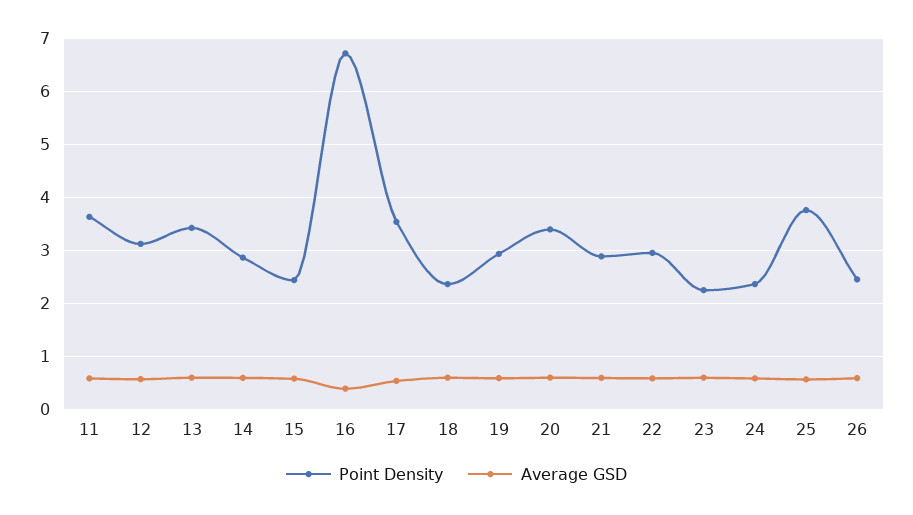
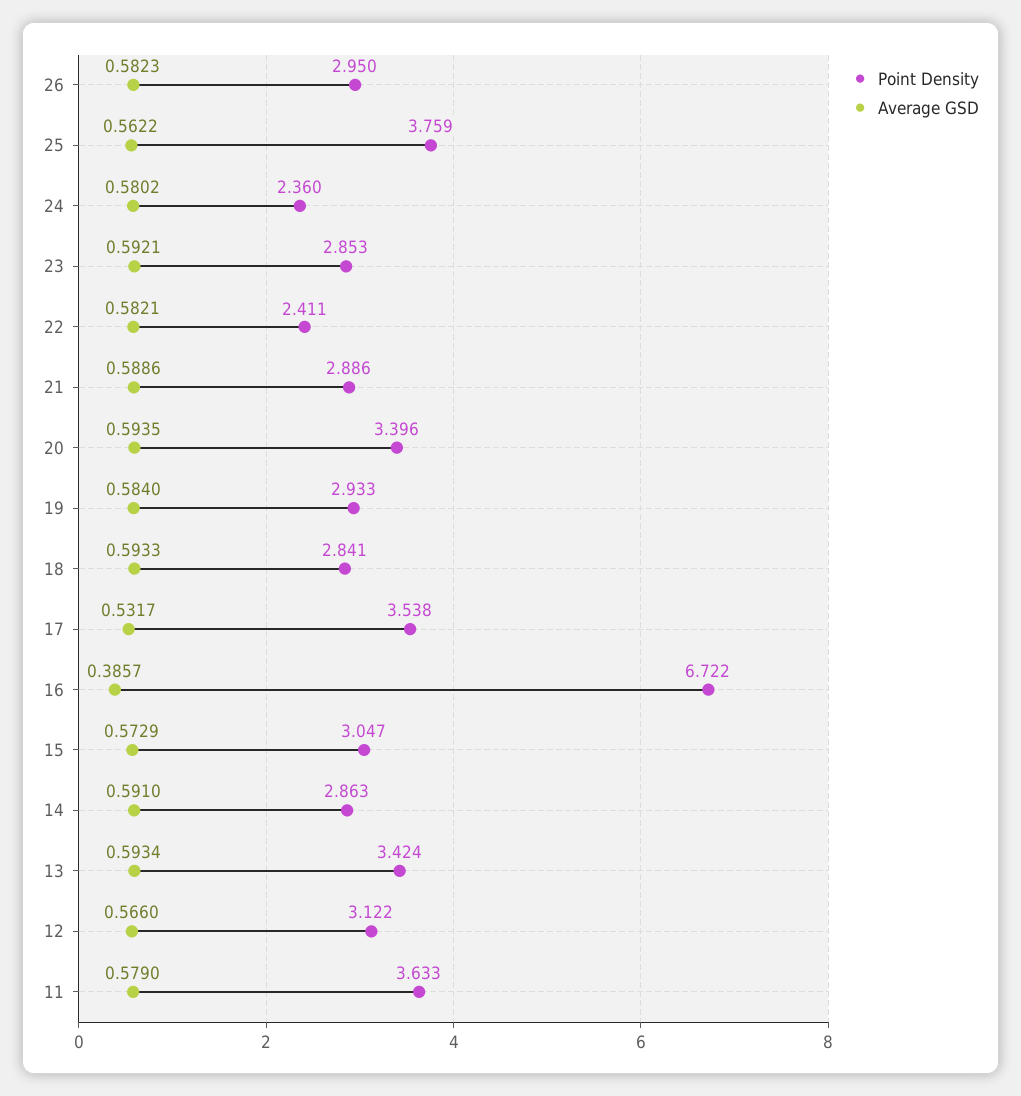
Point Density, 15: 2.4 -> 3.047
Point Density, 18: 2.4 -> 2.841
Point Density, 22: 3 -> 2.411
Point Density, 23: 2.2 -> 2.853
Point Density, 26: 2.4 -> 2.95

